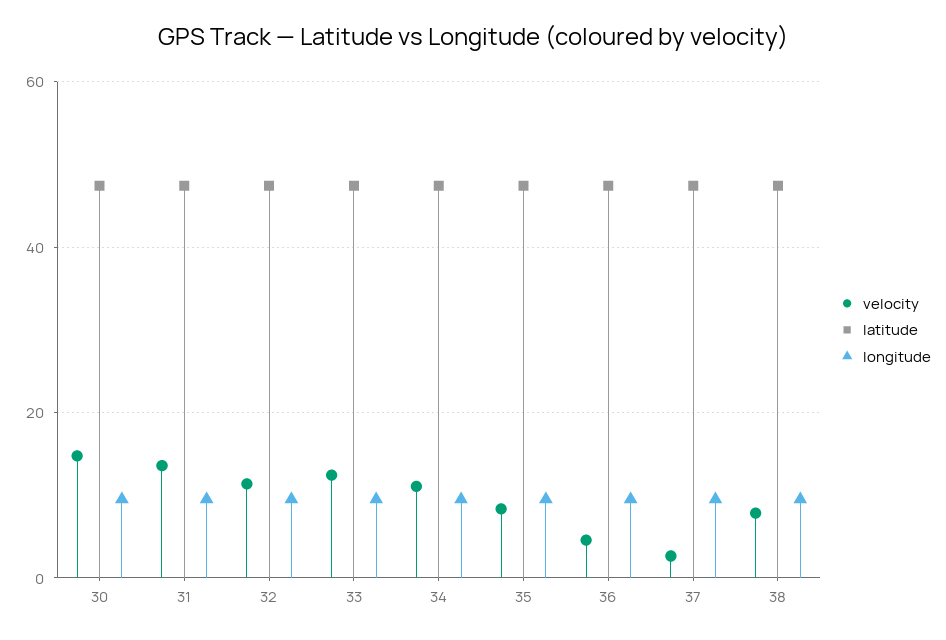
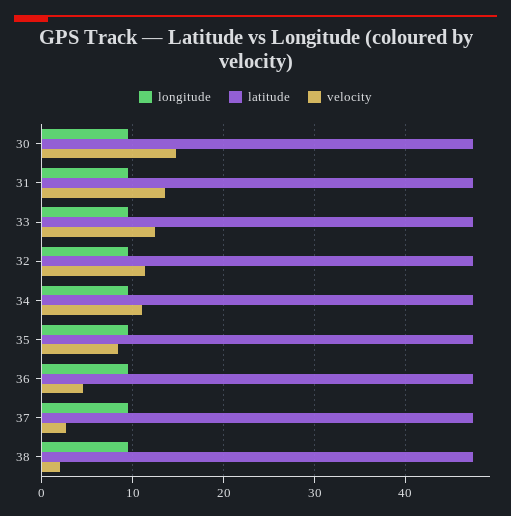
velocity, 38: 8 -> 2

